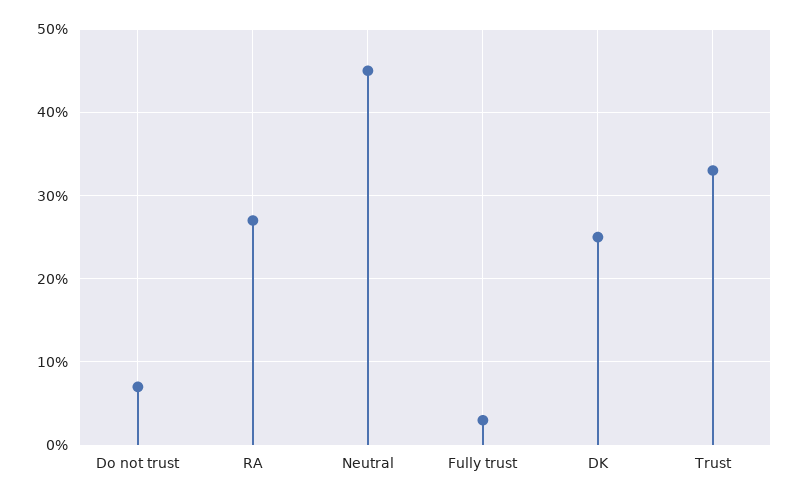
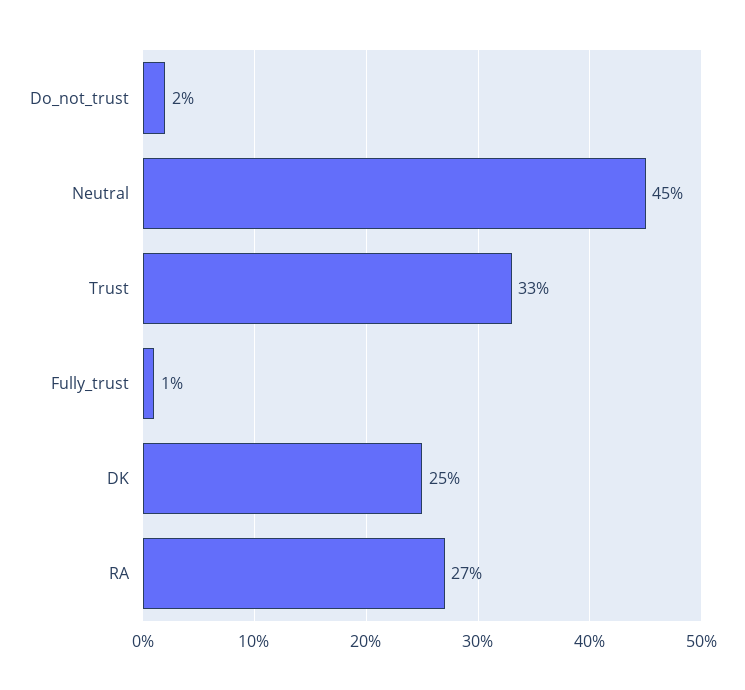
Do not trust: 7 -> 2
Fully trust: 3 -> 1

